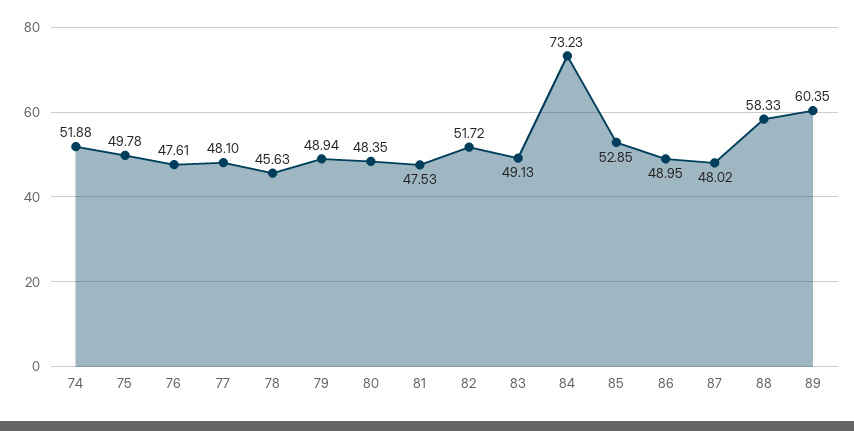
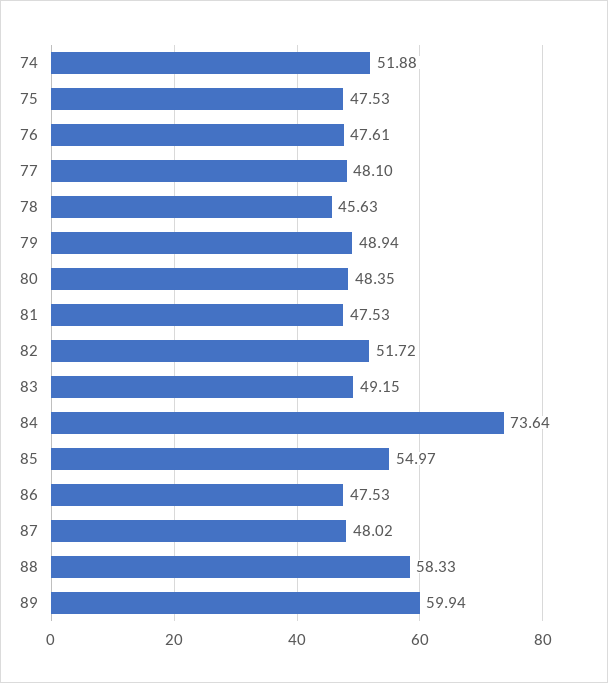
75: 49.78 -> 47.53
83: 49.13 -> 49.15
84: 73.23 -> 73.64
85: 52.85 -> 54.97
86: 48.95 -> 47.53
89: 60.35 -> 59.94

